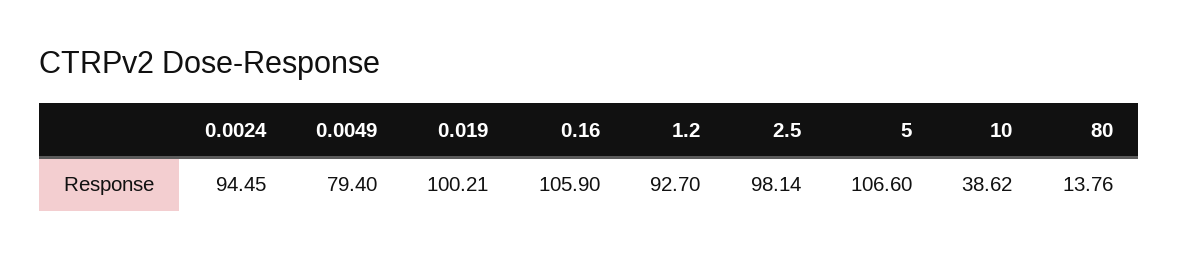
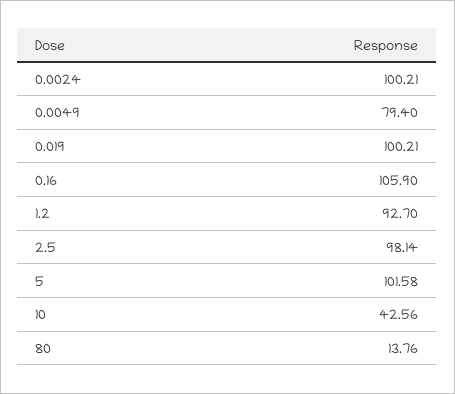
0.0024: 94.45 -> 100.21
5: 106.6 -> 101.58
10: 38.62 -> 42.56

